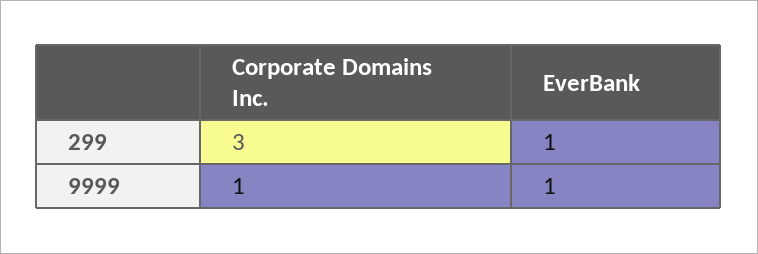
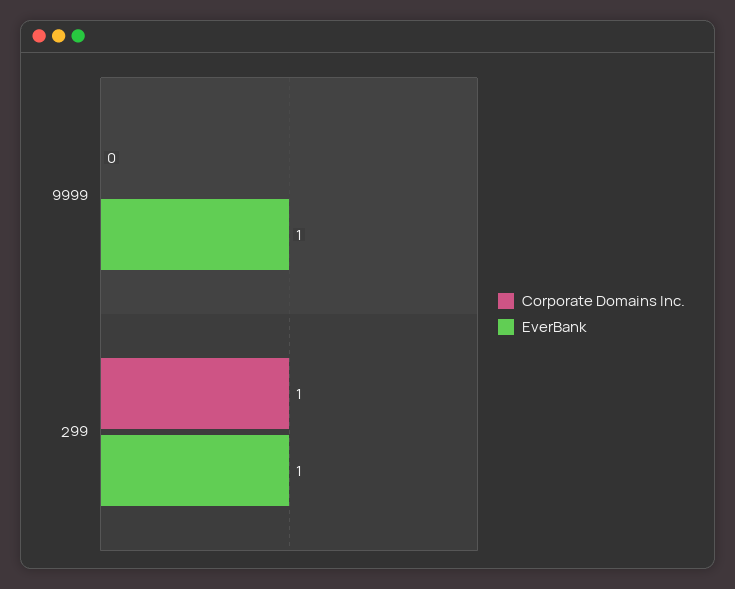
Corporate Domains Inc., 299: 3 -> 1
Corporate Domains Inc., 9999: 1 -> 0

